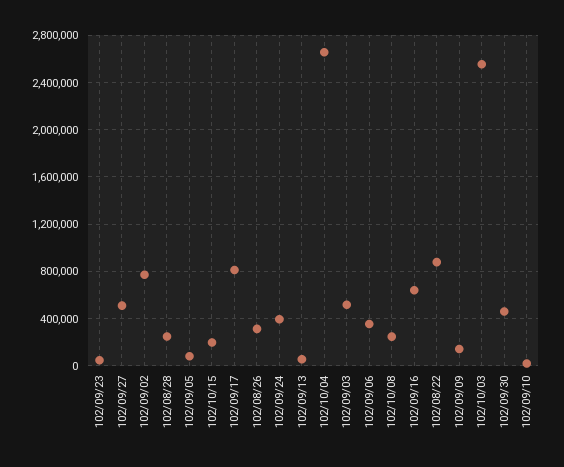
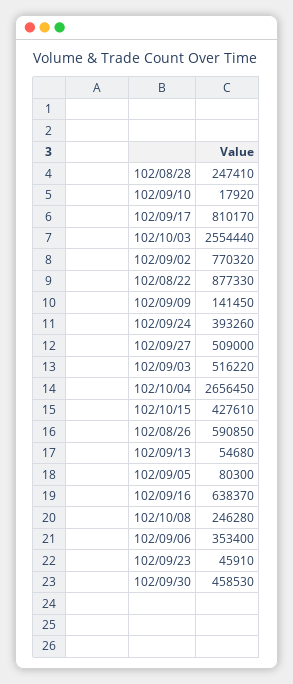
102/10/15: 200000 -> 427610
102/08/26: 300000 -> 590850

